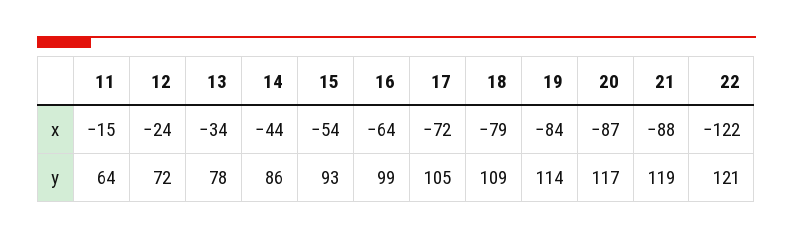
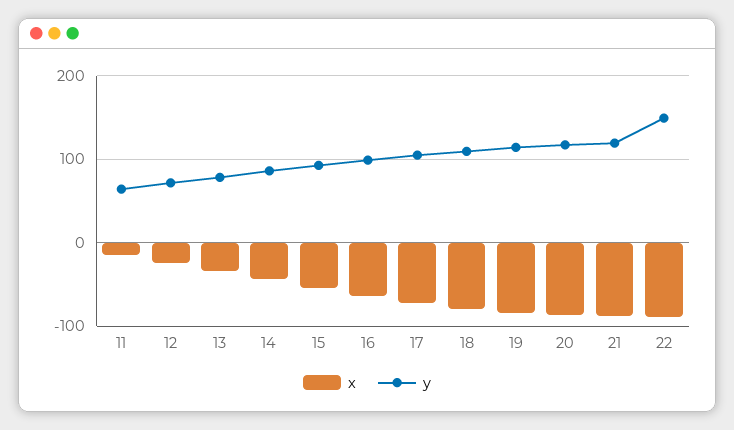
x, 22: -122 -> -90
y, 22: 121 -> 150

